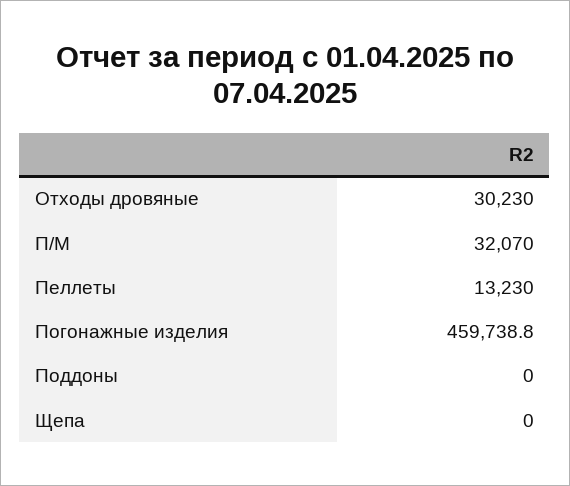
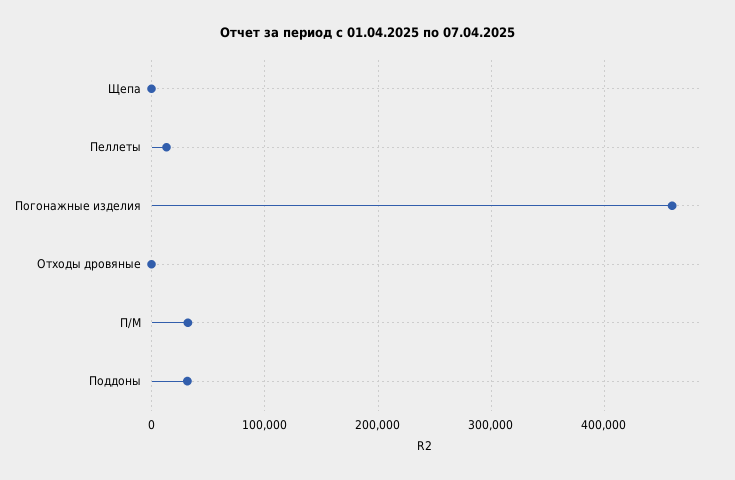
Отходы дровяные: 30230 -> 0
Поддоны: 0 -> 30000

